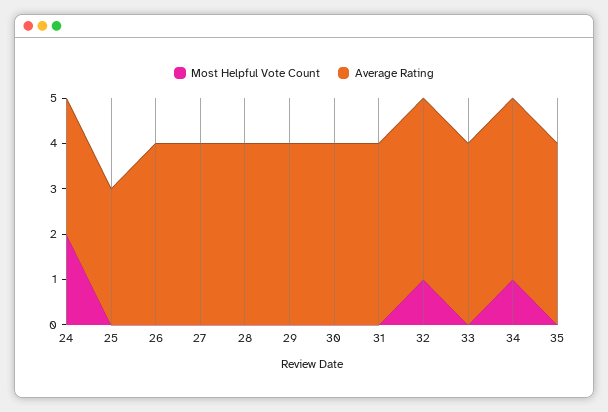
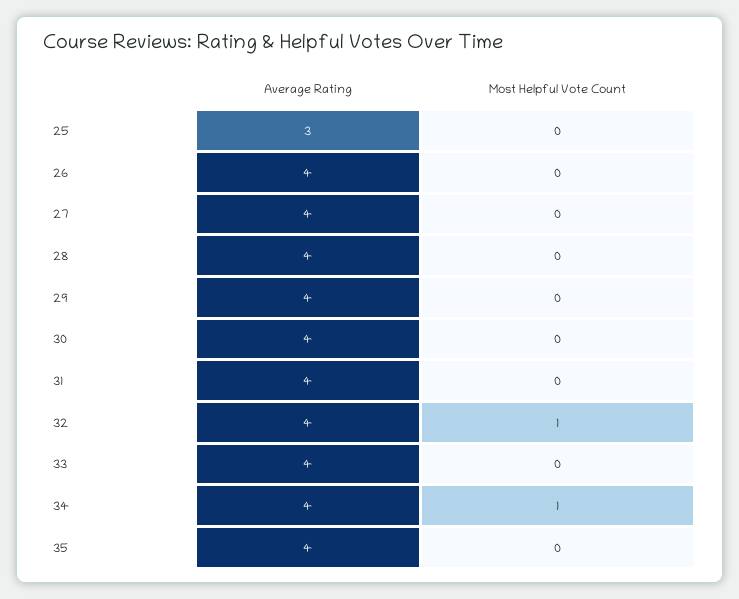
Most Helpful Vote Count, 24: 2 -> none
Average Rating, 24: 3 -> none

